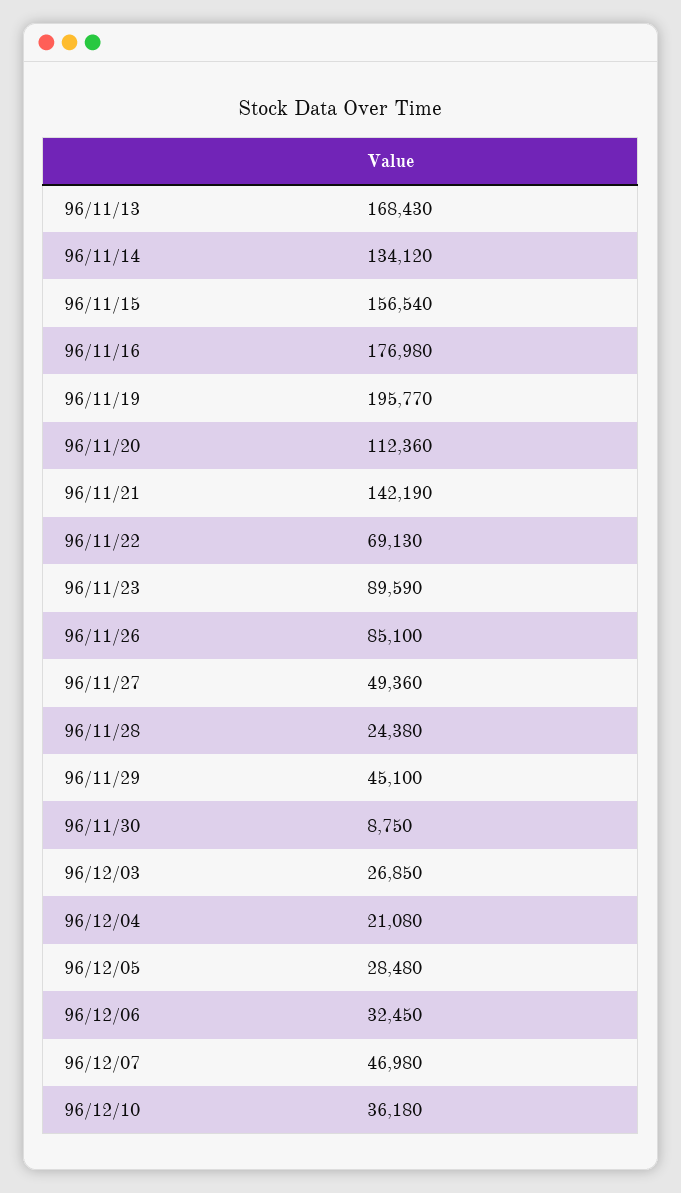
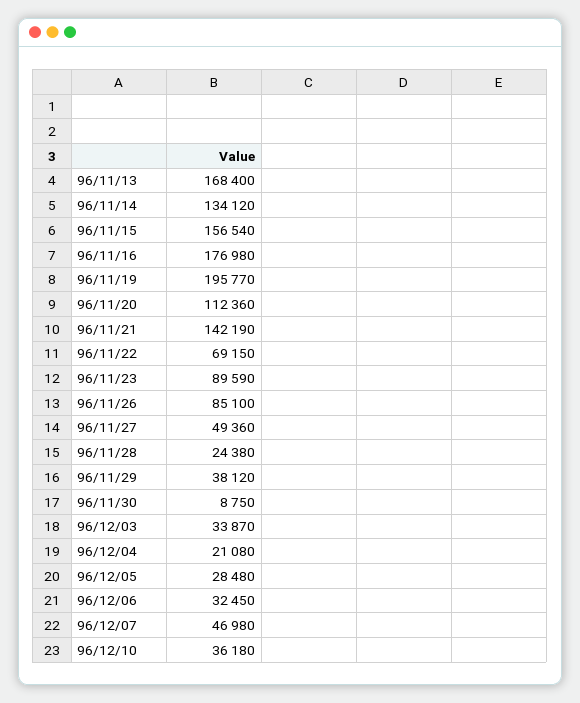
96/11/13: 168430 -> 168400
96/11/22: 69130 -> 69150
96/11/29: 45100 -> 38120
96/12/03: 26850 -> 33870

